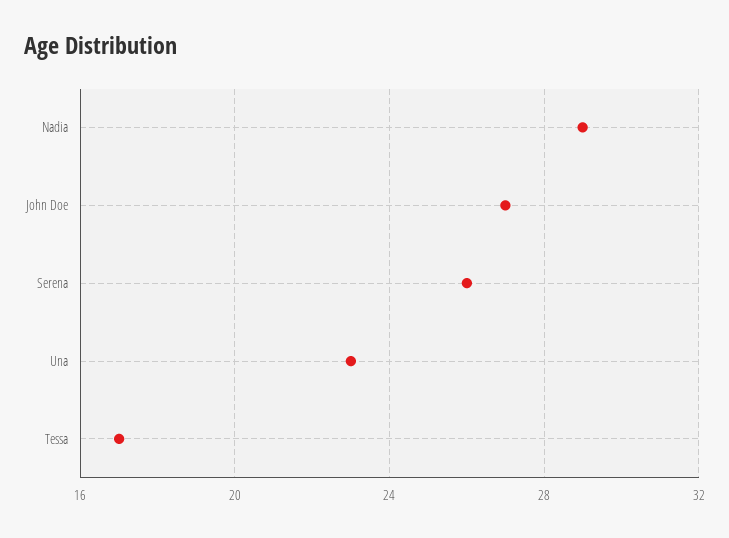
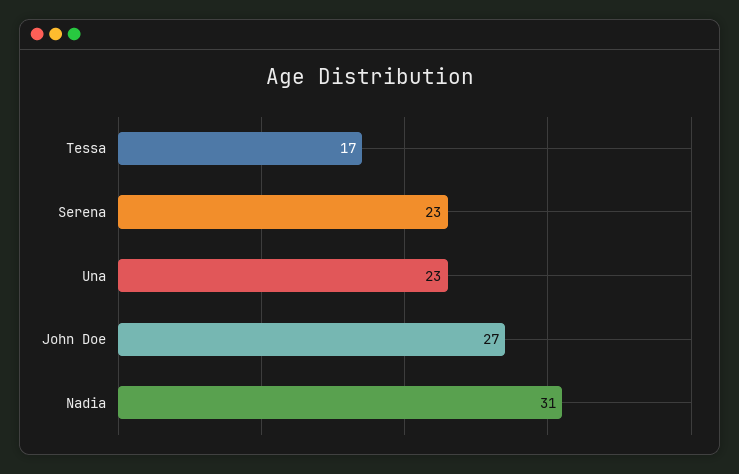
Nadia: 29 -> 31
Serena: 26 -> 23

